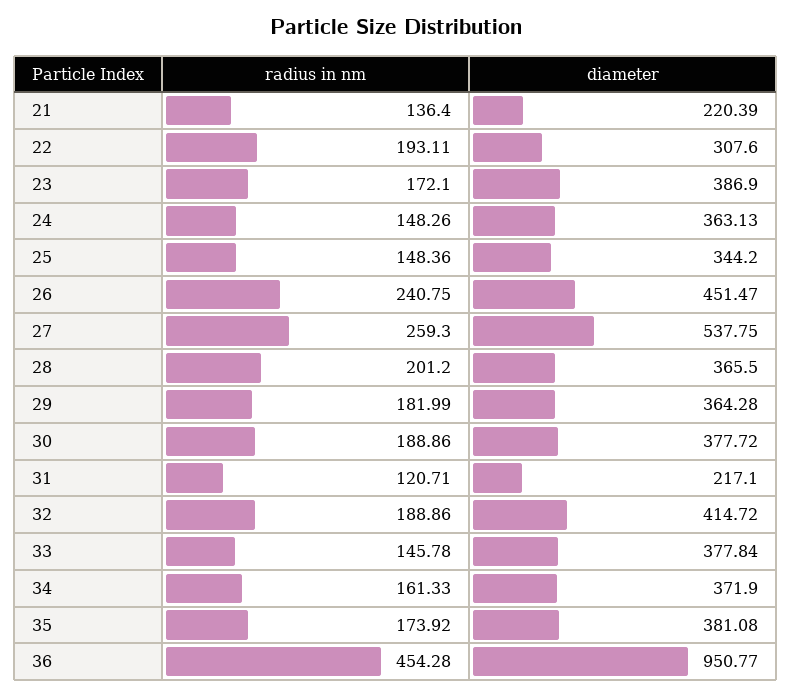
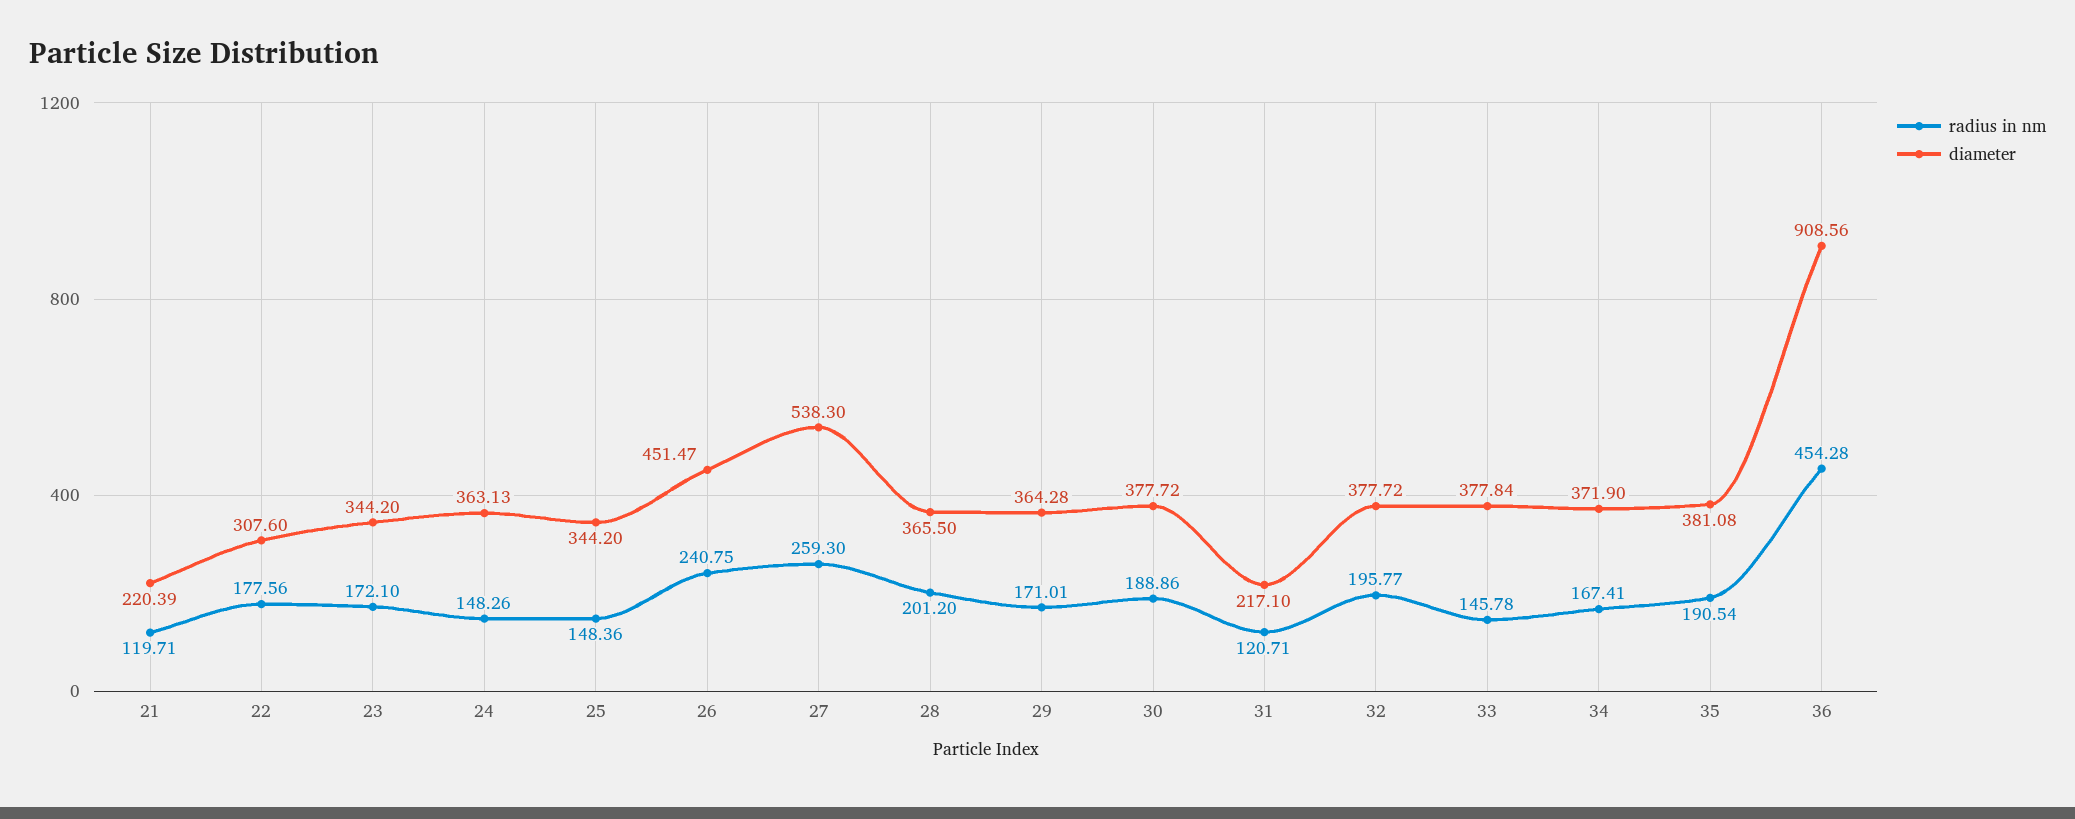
radius in nm, 21: 136.4 -> 119.71
radius in nm, 22: 193.11 -> 177.56
diameter, 23: 386.9 -> 344.2
diameter, 27: 537.75 -> 538.3
radius in nm, 29: 181.99 -> 171.01
radius in nm, 32: 188.86 -> 195.77
diameter, 32: 414.72 -> 377.72
radius in nm, 34: 161.33 -> 167.41
radius in nm, 35: 173.92 -> 190.54
diameter, 36: 950.77 -> 908.56

